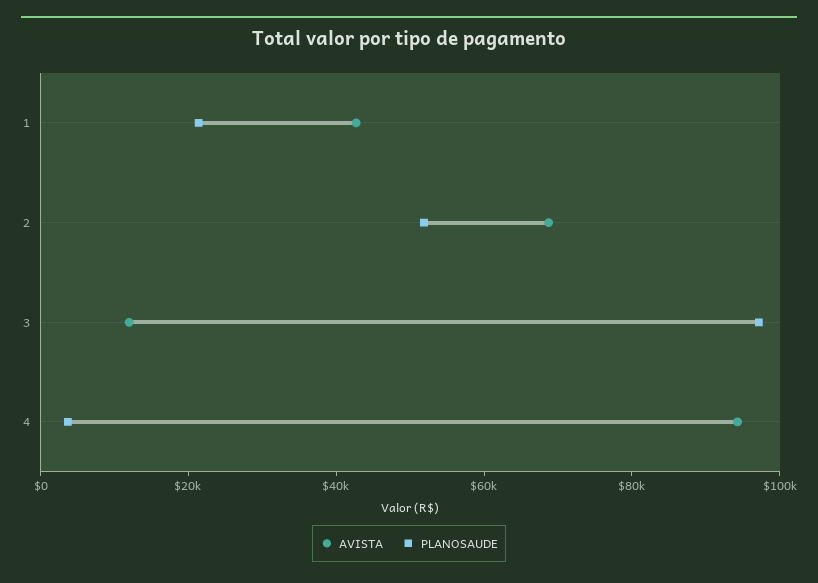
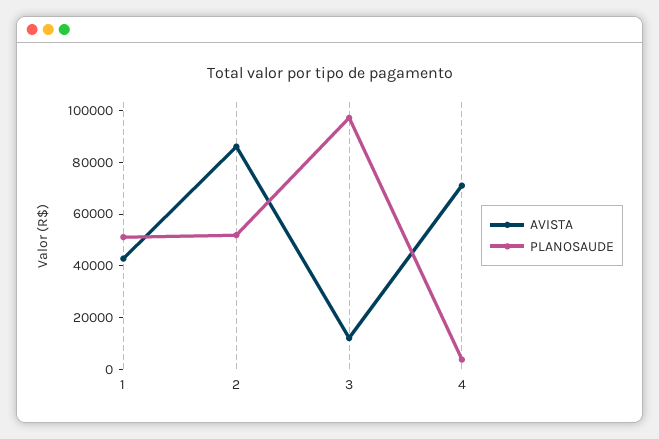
PLANOSAUDE, 1: 20000 -> 50000
AVISTA, 2: 70000 -> 85000
AVISTA, 4: 95000 -> 70000

